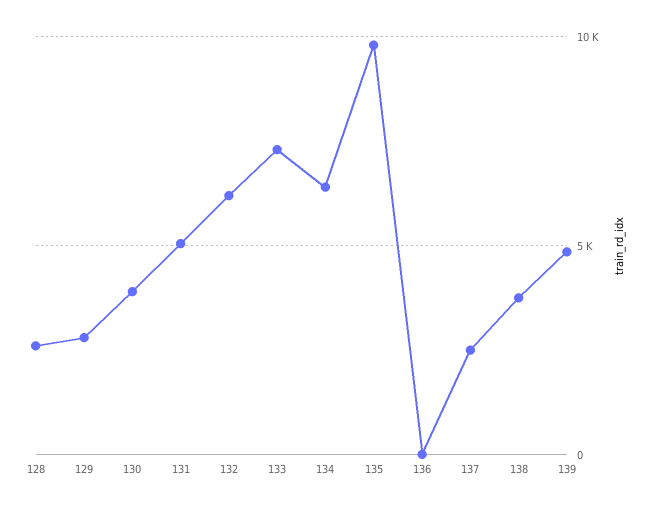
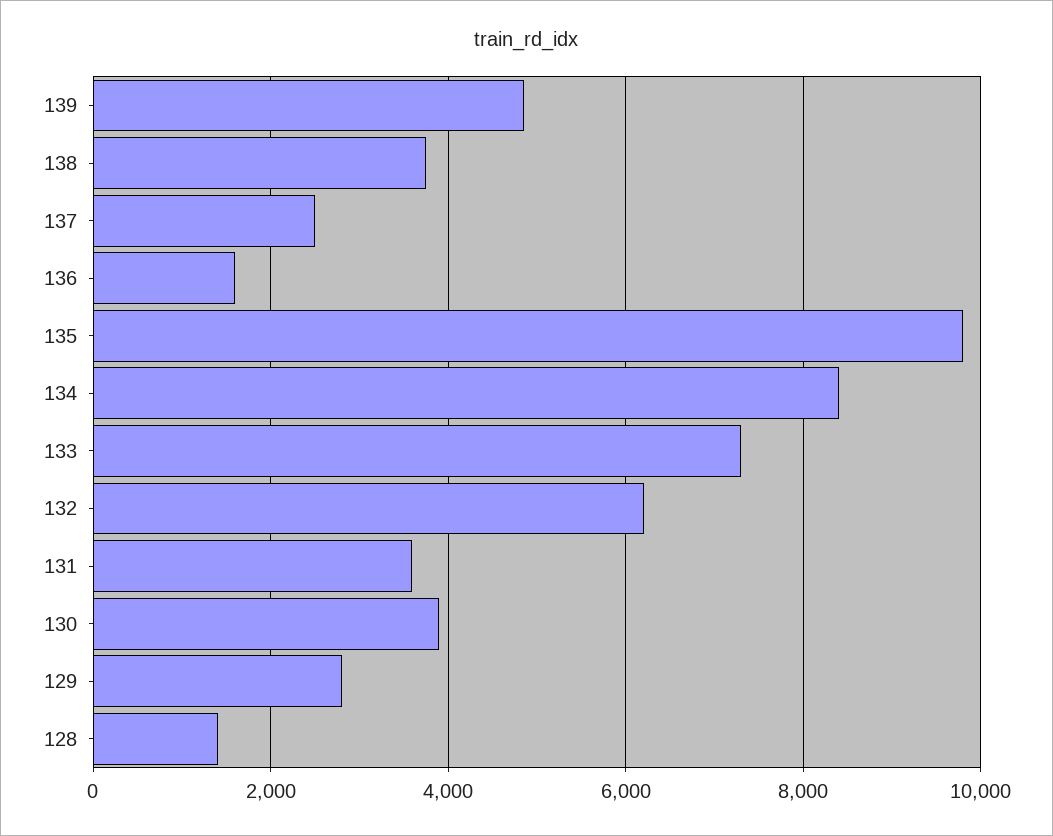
128: 2500 -> 1400
131: 5000 -> 3600
134: 6500 -> 8400
136: 0 -> 1600

